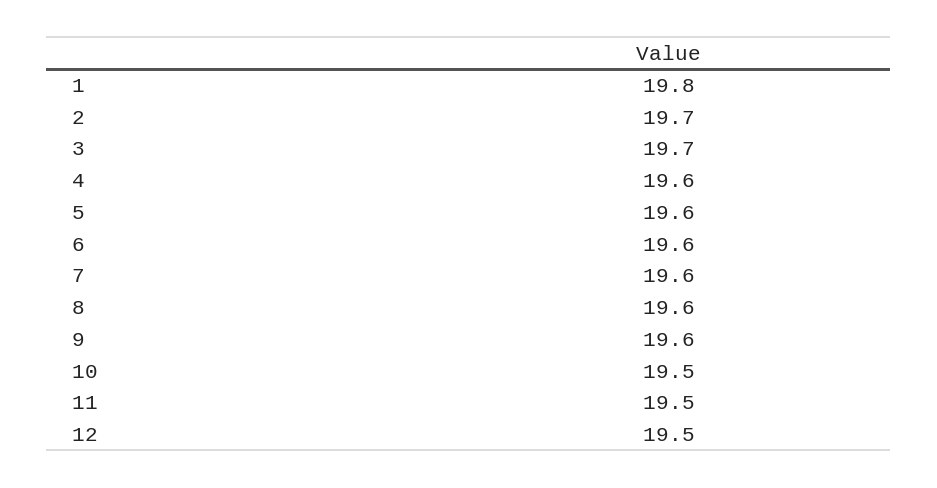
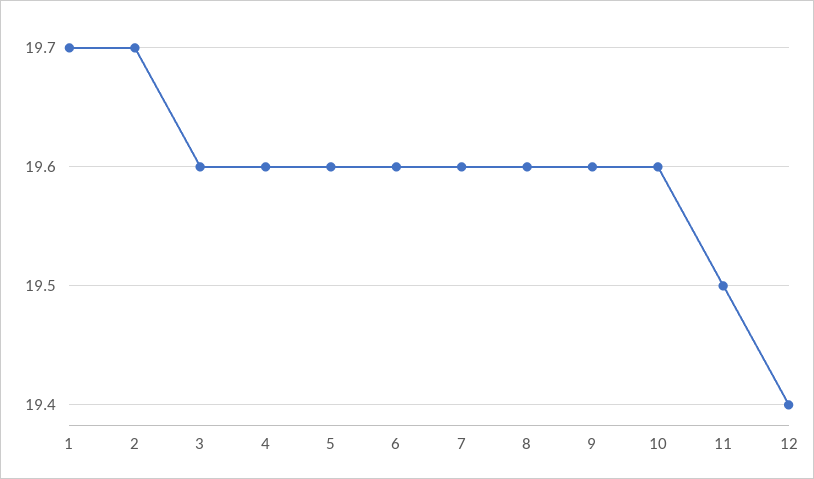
1: 19.8 -> 19.7
3: 19.7 -> 19.6
10: 19.5 -> 19.6
12: 19.5 -> 19.4

